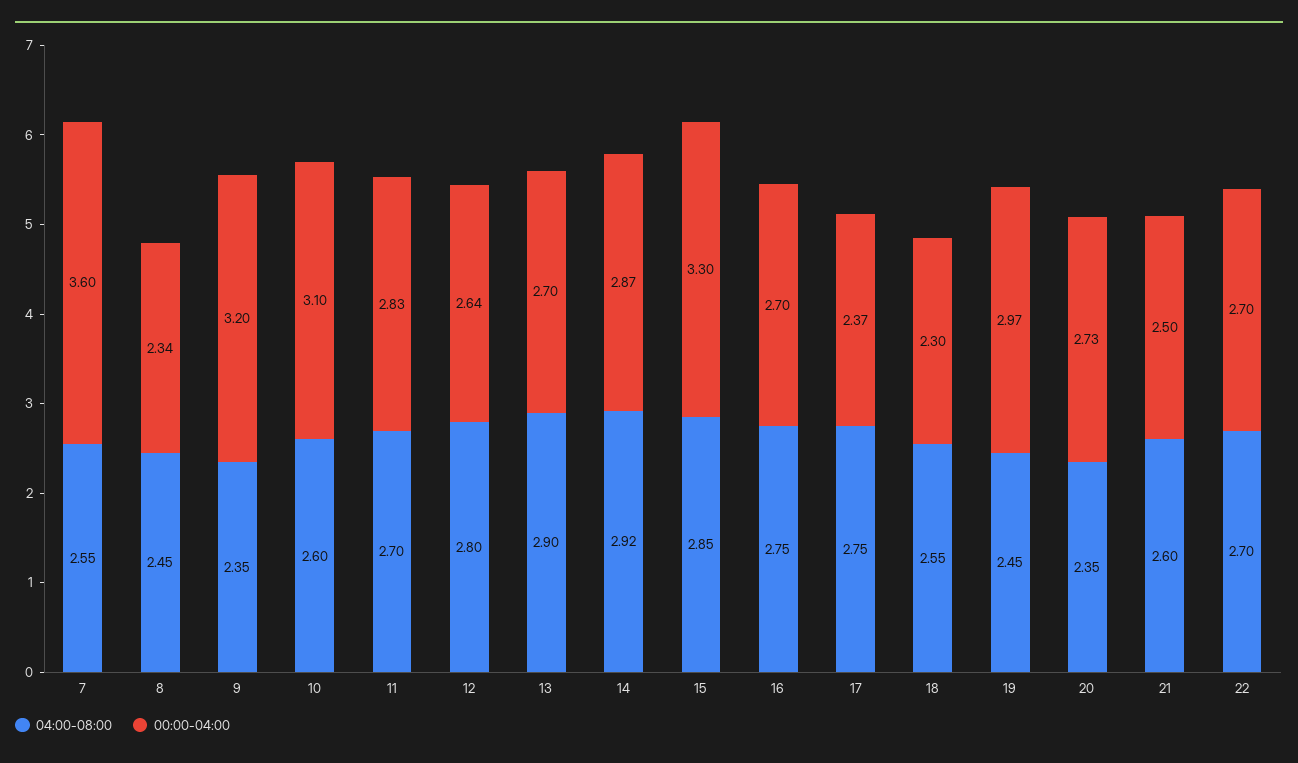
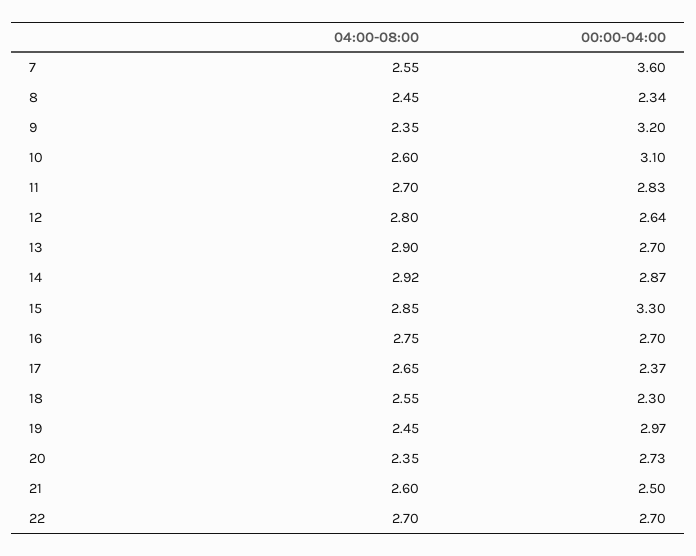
04:00-08:00, 17: 2.75 -> 2.65

